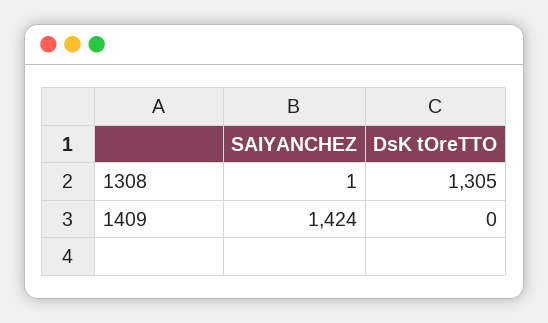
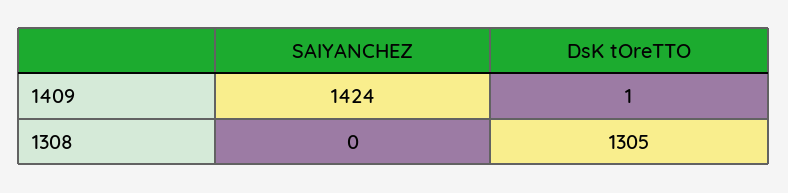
SAIYANCHEZ, 1308: 1 -> 0
DsK tOreTTO, 1409: 0 -> 1

